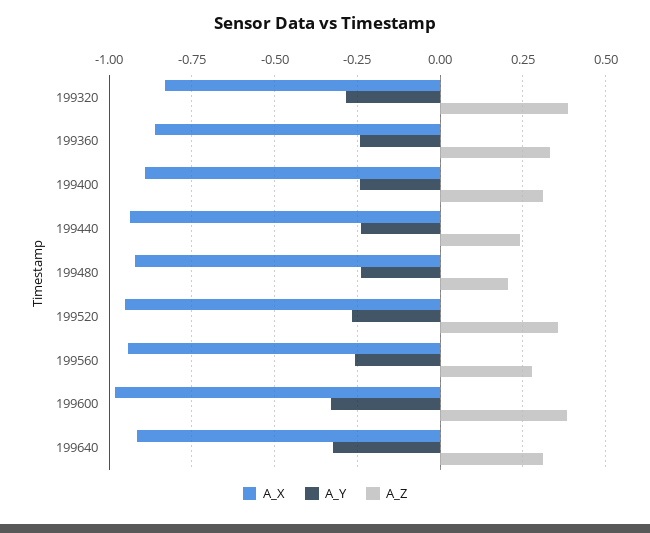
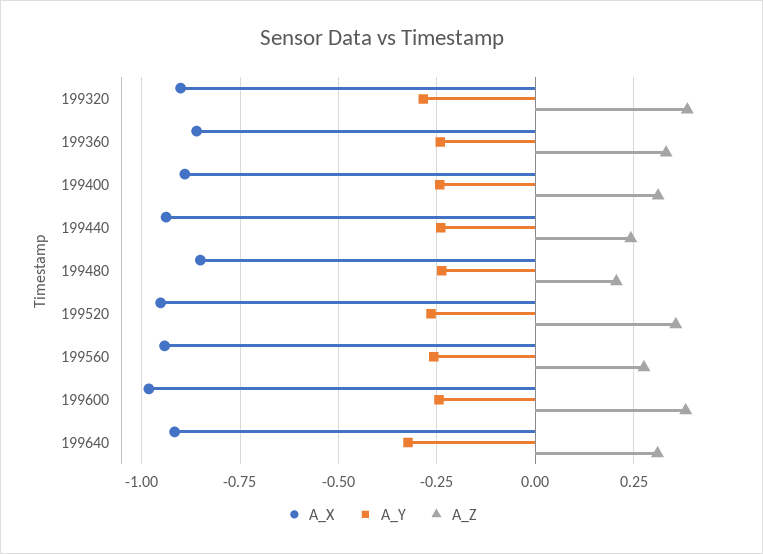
A_X, 199320: -0.825 -> -0.9
A_X, 199480: -0.925 -> -0.85
A_Y, 199600: -0.325 -> -0.25

